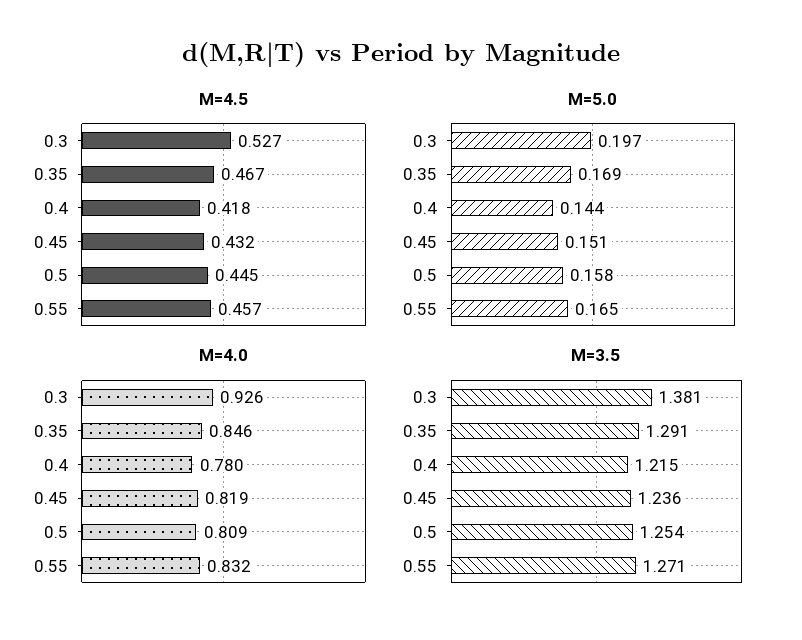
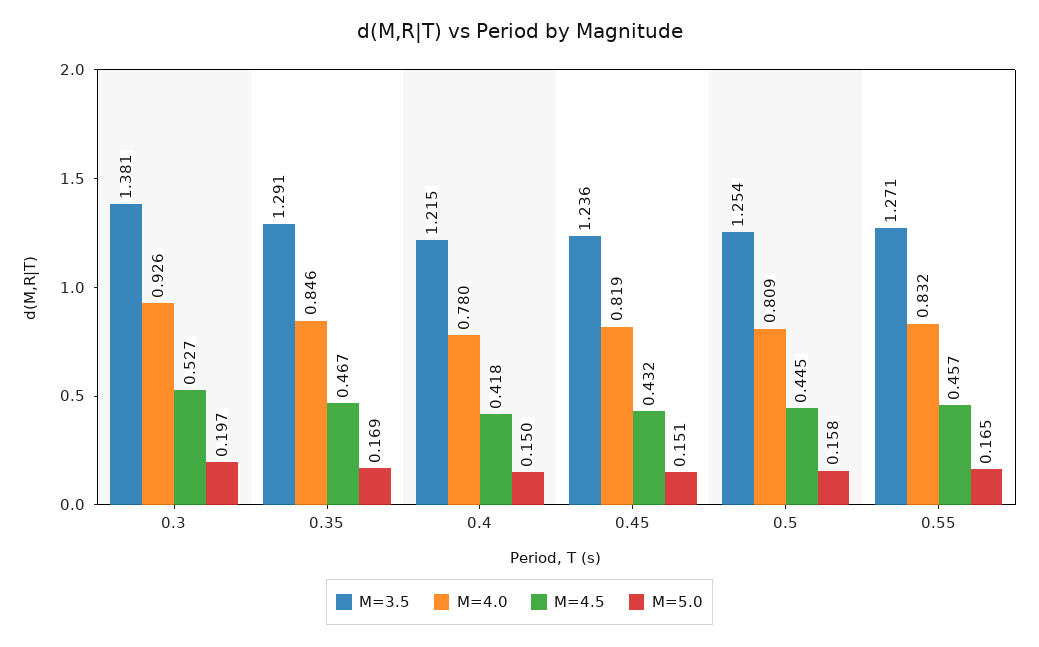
M=5.0, 0.4: 0.144 -> 0.15

